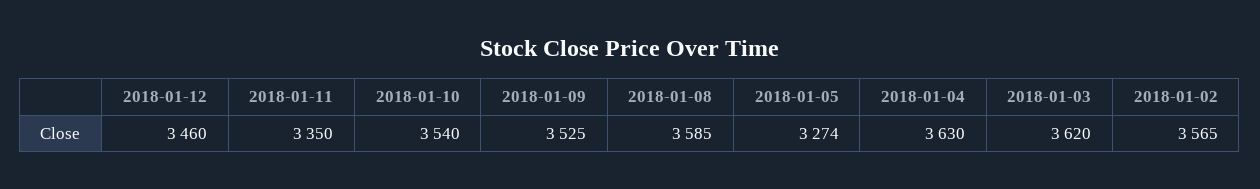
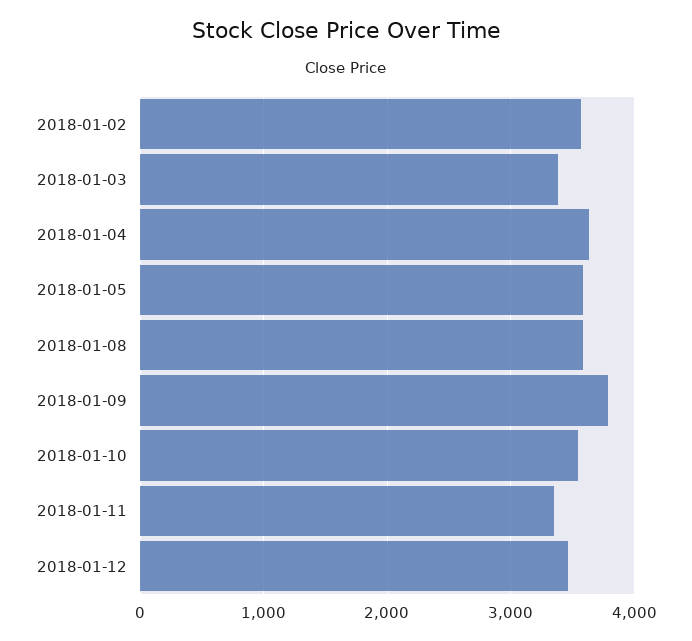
2018-01-09: 3525 -> 3800
2018-01-05: 3274 -> 3600
2018-01-03: 3620 -> 3400

